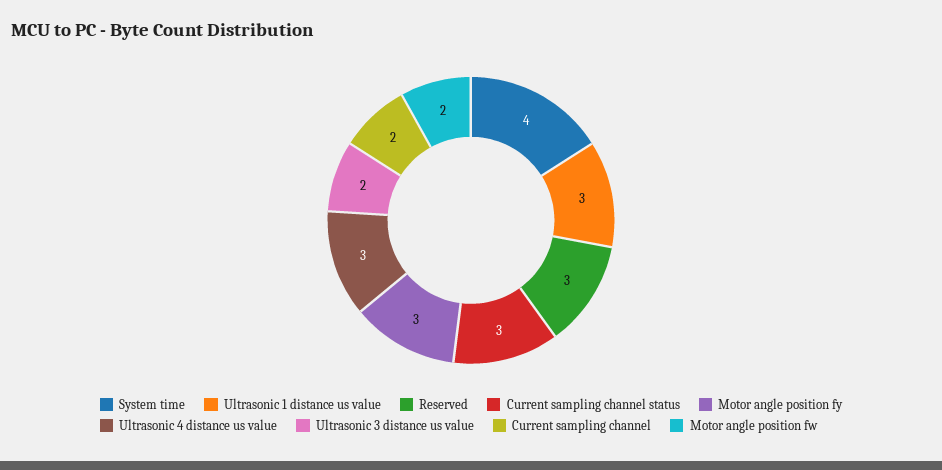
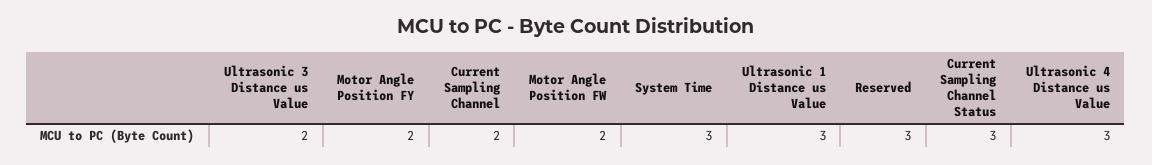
System time: 4 -> 3
Motor angle position fy: 3 -> 2

